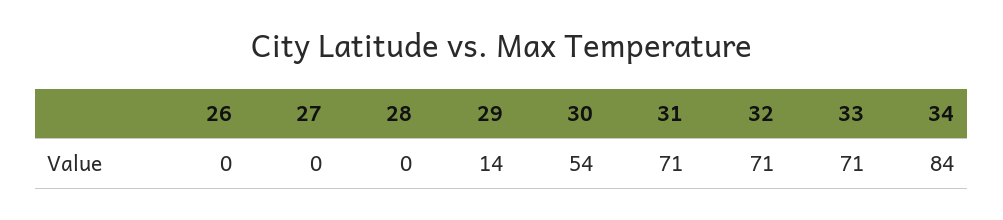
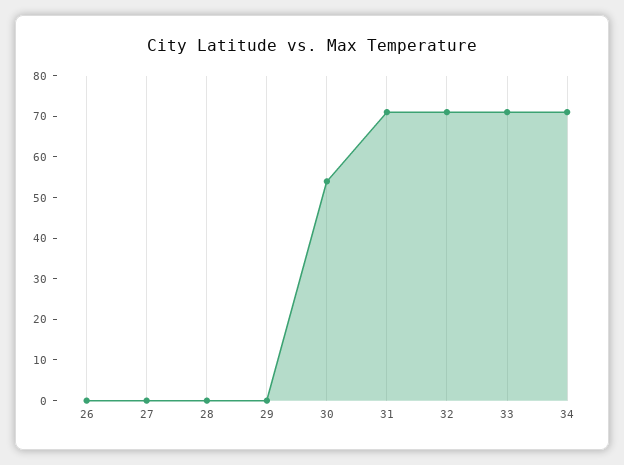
29: 14 -> 0
34: 84 -> 70

